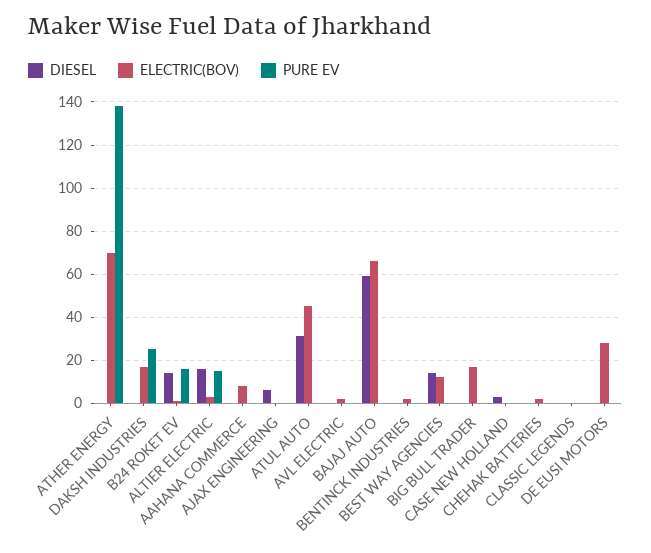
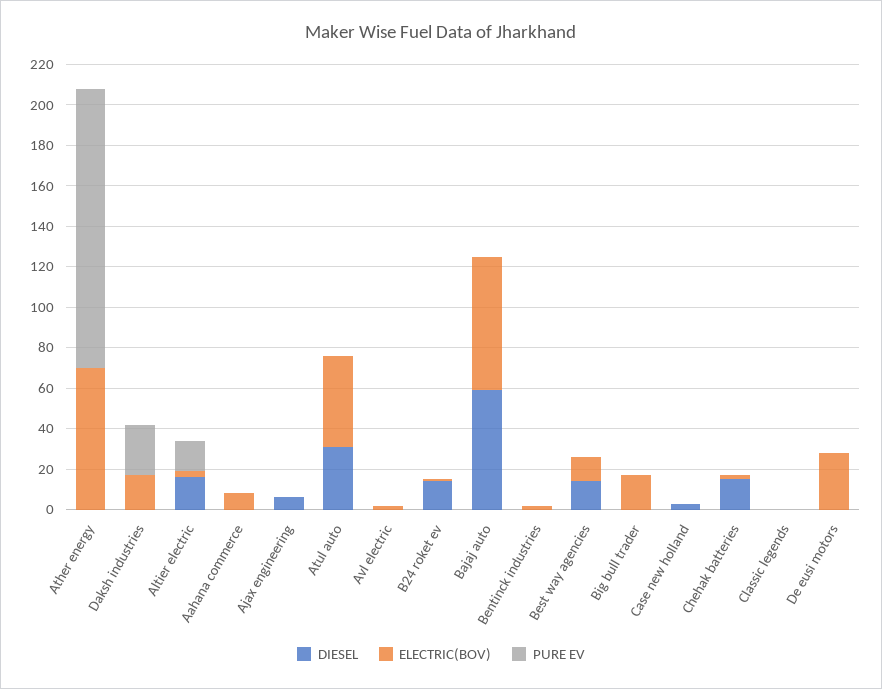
PURE EV, B24 ROKET EV: 15 -> 0
DIESEL, CHEHAK BATTERIES: 0 -> 15

